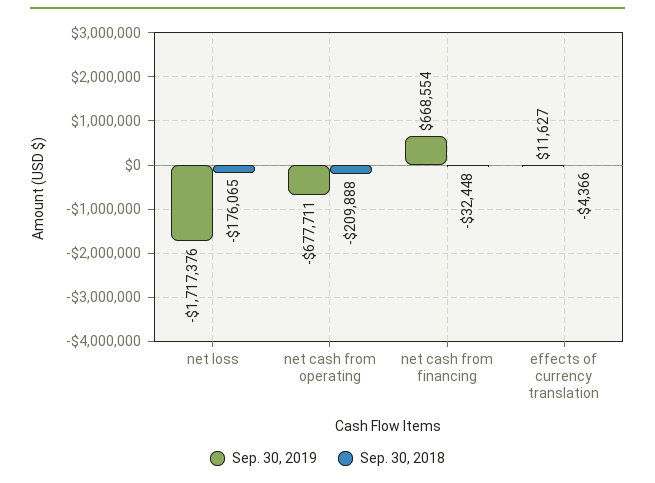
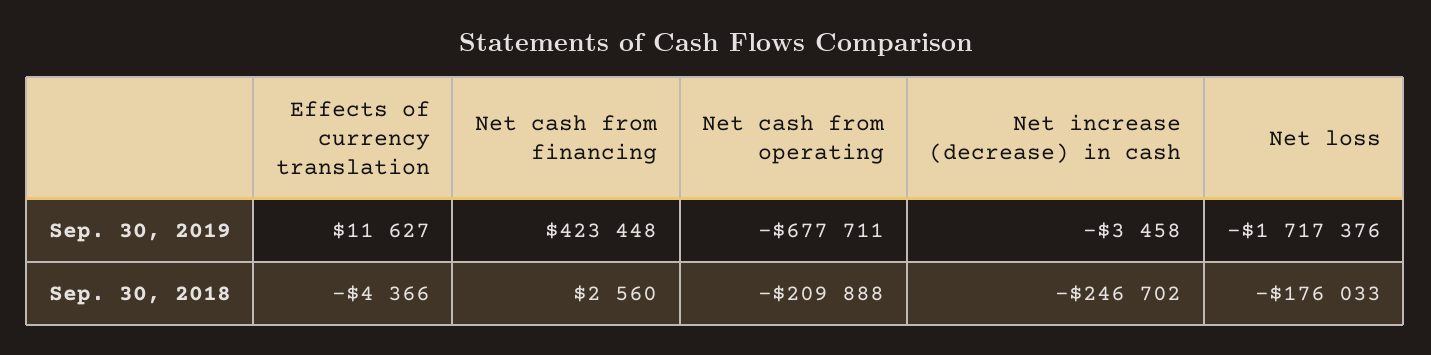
Sep. 30, 2018, net loss: -176065 -> -176033
Sep. 30, 2019, net cash from financing: 668554 -> 423448
Sep. 30, 2018, net cash from financing: -32448 -> 2560
Sep. 30, 2019, Net increase (decrease) in cash: none -> -3458
Sep. 30, 2018, Net increase (decrease) in cash: none -> -246702

